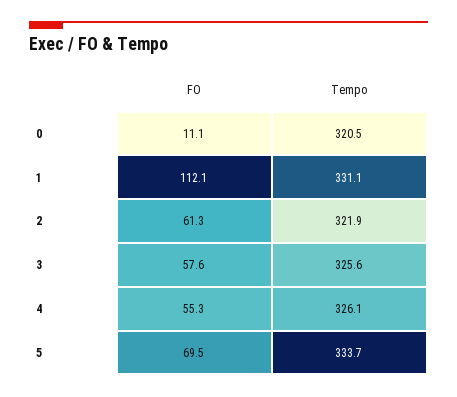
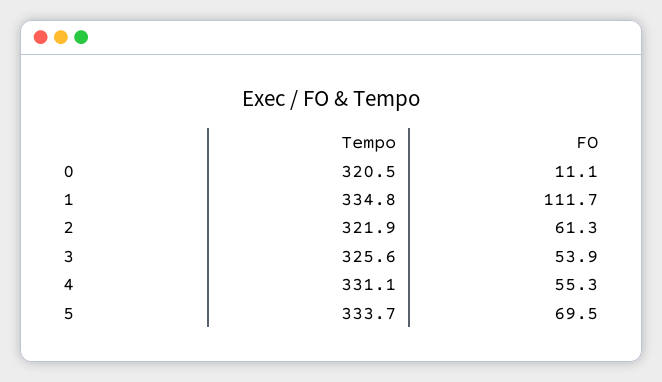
FO, 1: 112.1 -> 111.7
Tempo, 1: 331.1 -> 334.8
FO, 3: 57.6 -> 53.9
Tempo, 4: 326.1 -> 331.1

